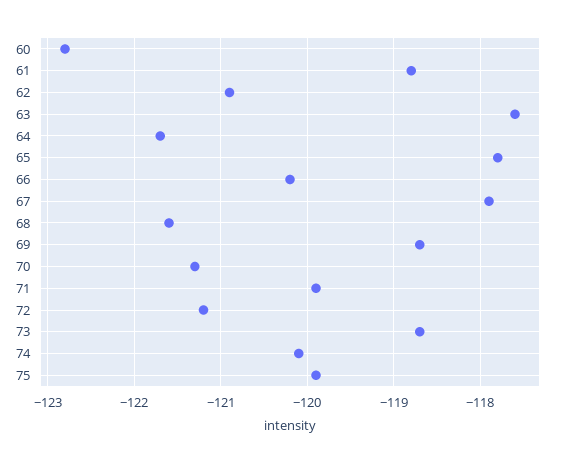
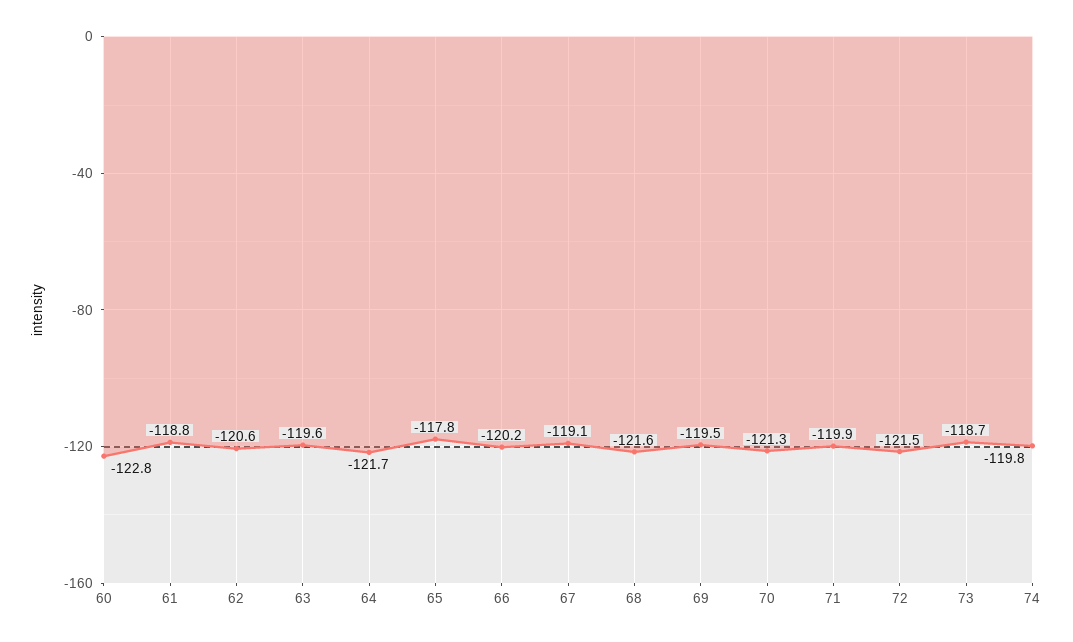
62: -120.9 -> -120.6
63: -117.6 -> -119.6
67: -117.9 -> -119.1
69: -118.7 -> -119.5
72: -121.2 -> -121.5
74: -120.1 -> -119.8
75: -119.9 -> none

